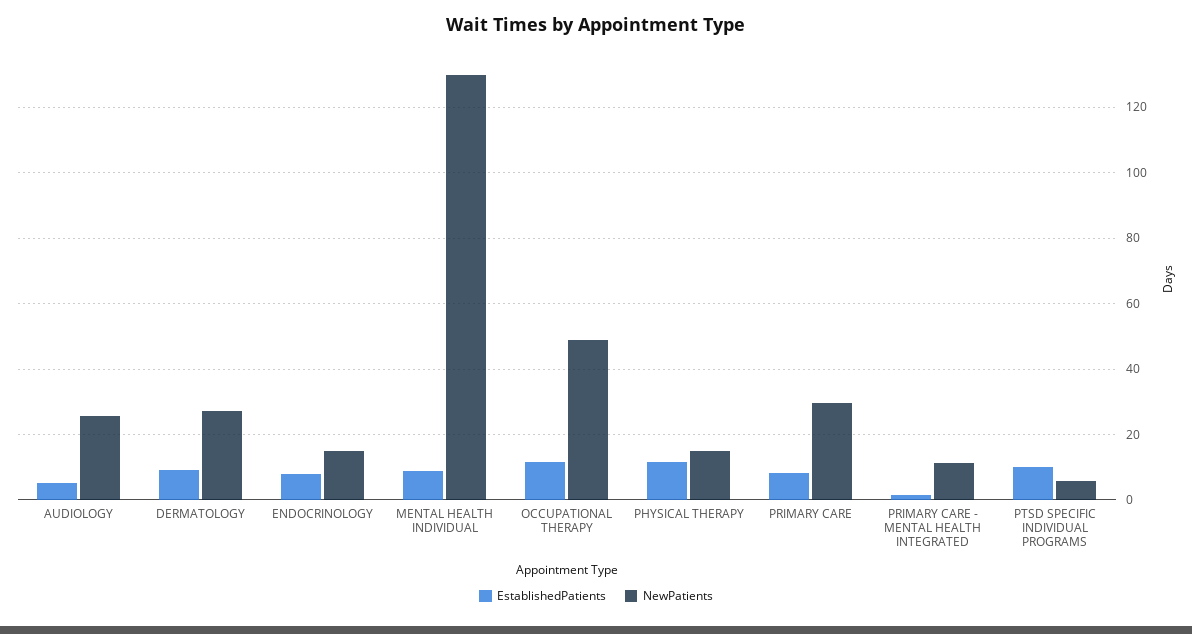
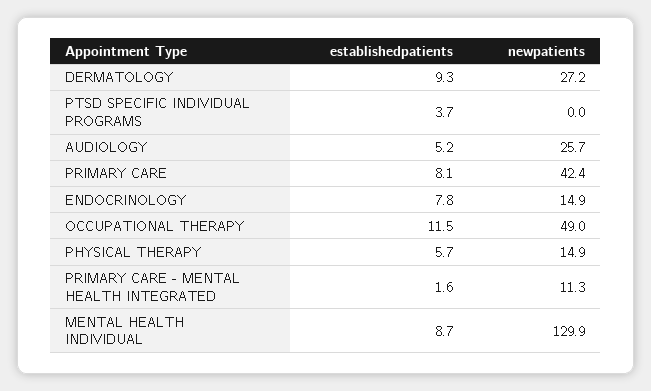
EstablishedPatients, PHYSICAL THERAPY: 12 -> 5.7
NewPatients, PRIMARY CARE: 30 -> 42.4
EstablishedPatients, PTSD SPECIFIC INDIVIDUAL PROGRAMS: 10 -> 3.7
NewPatients, PTSD SPECIFIC INDIVIDUAL PROGRAMS: 6 -> 0

